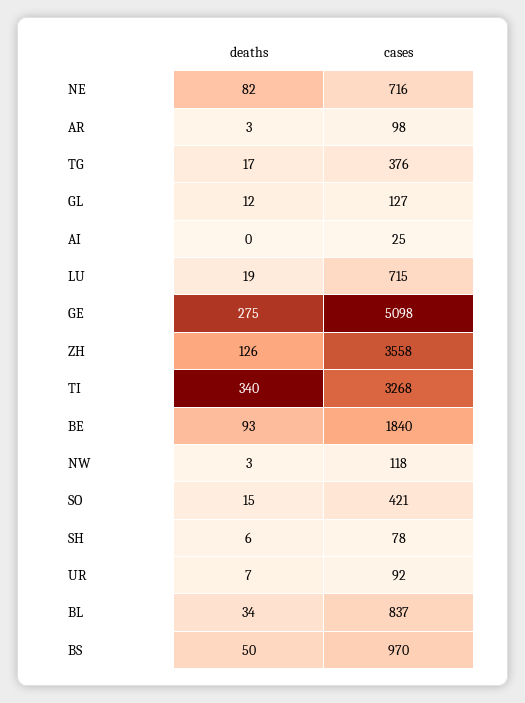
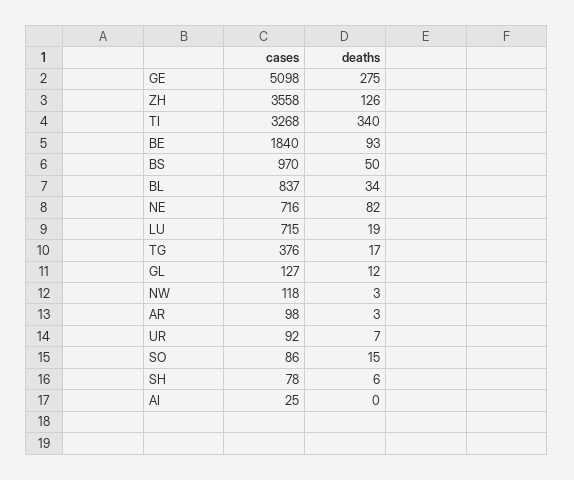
cases, SO: 421 -> 86

